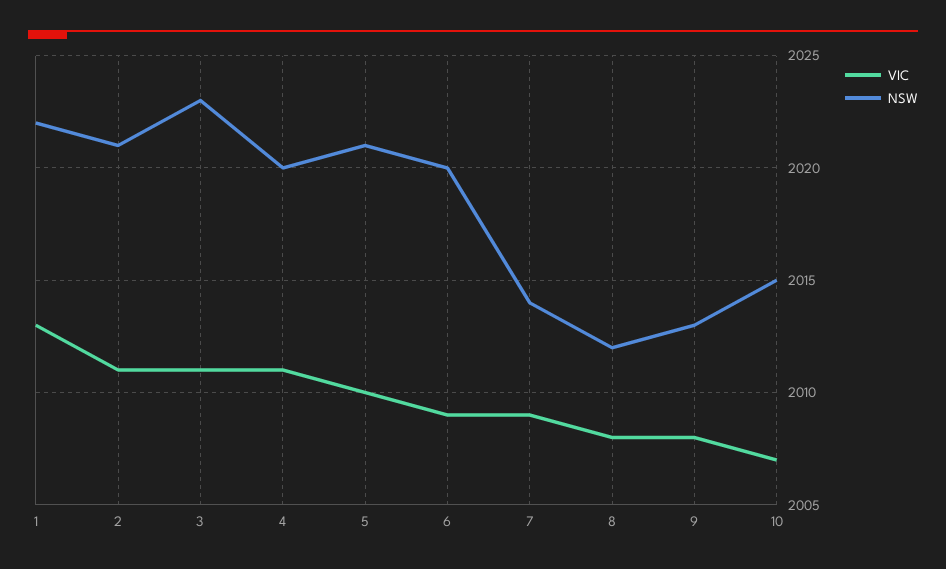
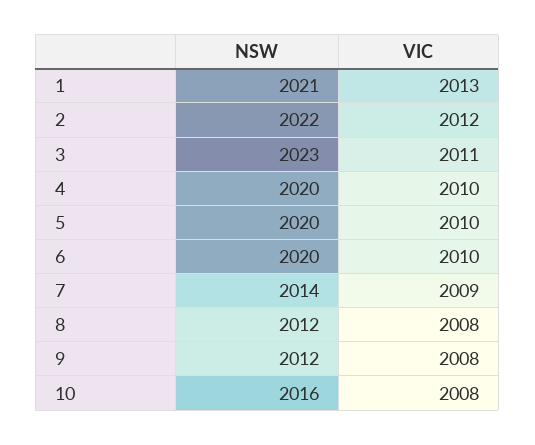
NSW, 1: 2022 -> 2021
VIC, 2: 2011 -> 2012
NSW, 2: 2021 -> 2022
VIC, 4: 2011 -> 2010
NSW, 5: 2021 -> 2020
VIC, 6: 2009 -> 2010
NSW, 9: 2013 -> 2012
VIC, 10: 2007 -> 2008
NSW, 10: 2015 -> 2016

